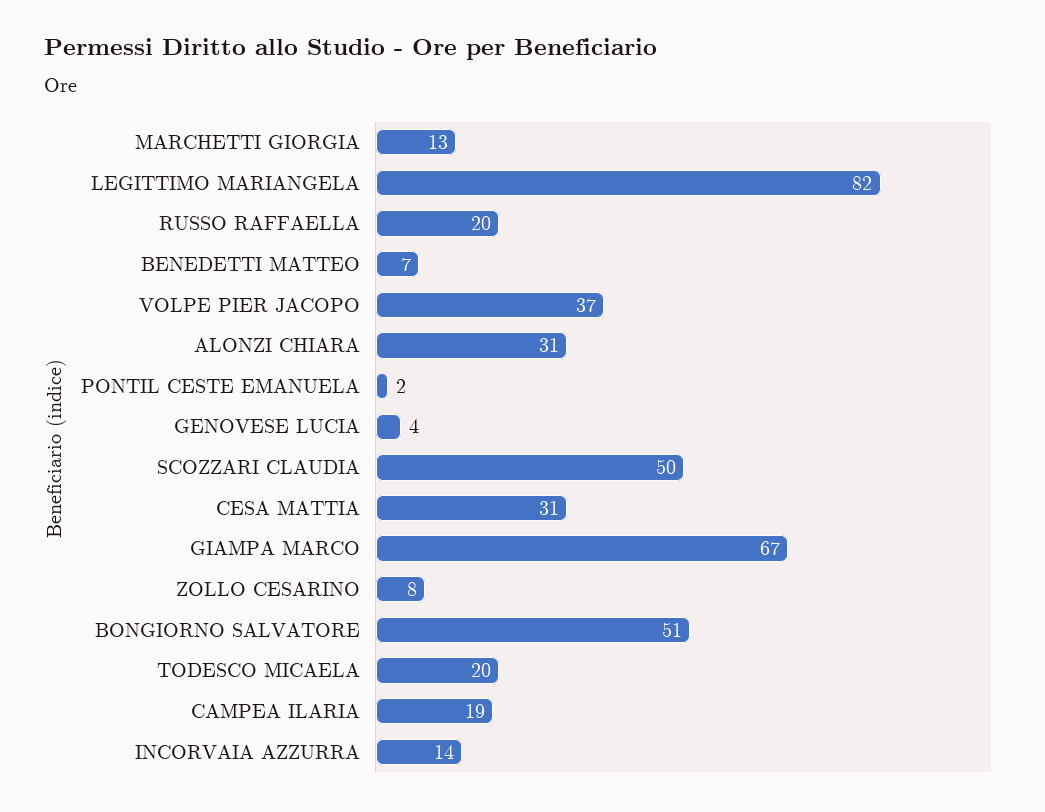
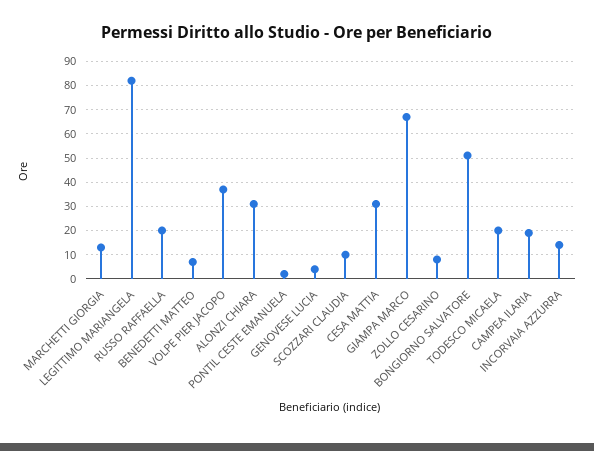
SCOZZARI CLAUDIA: 50 -> 10

